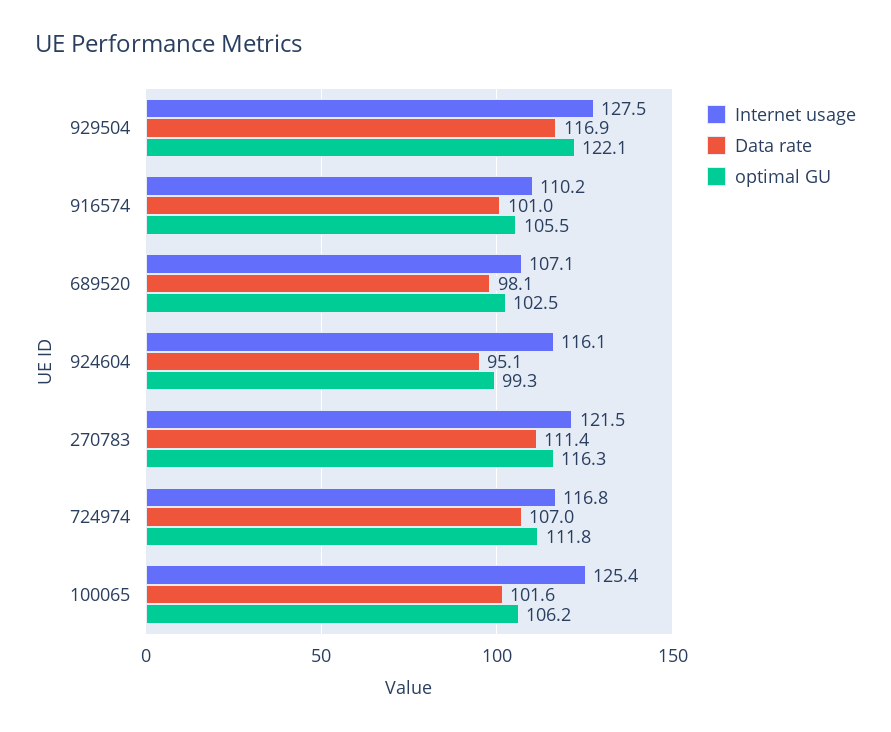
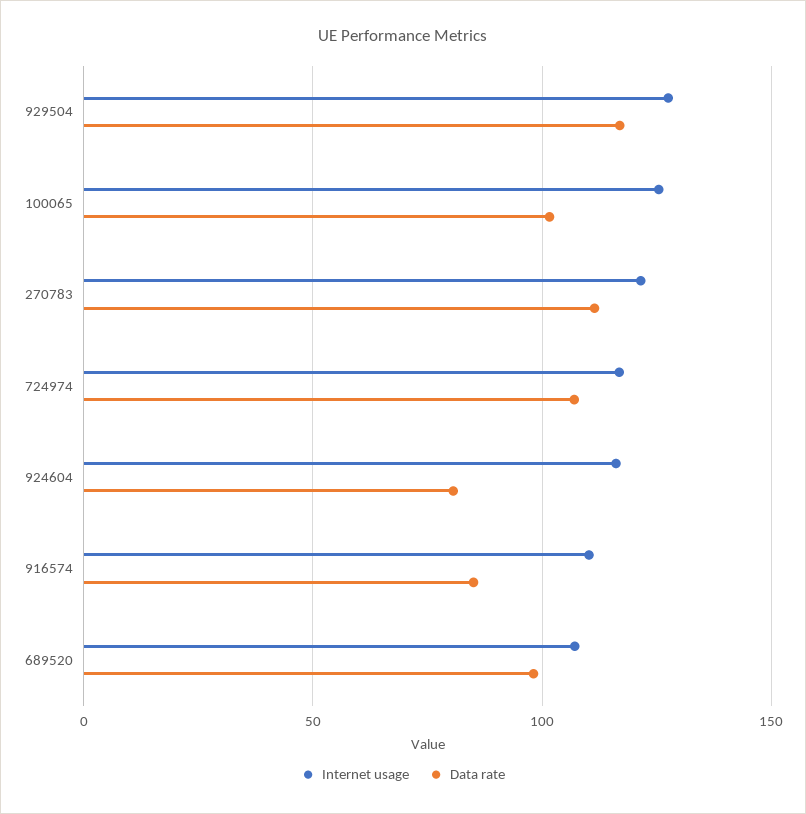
optimal GU, 929504: 122.1 -> none
Data rate, 916574: 101 -> 85
optimal GU, 916574: 105.5 -> none
optimal GU, 689520: 102.5 -> none
Data rate, 924604: 95.1 -> 80
optimal GU, 924604: 99.3 -> none
optimal GU, 270783: 116.3 -> none
optimal GU, 724974: 111.8 -> none
optimal GU, 100065: 106.2 -> none

